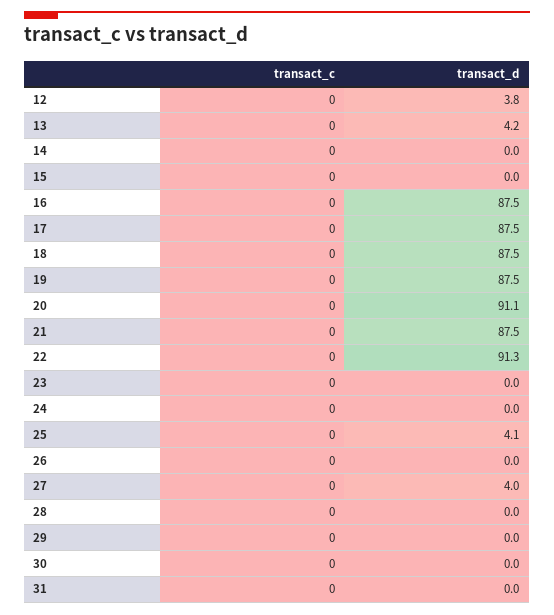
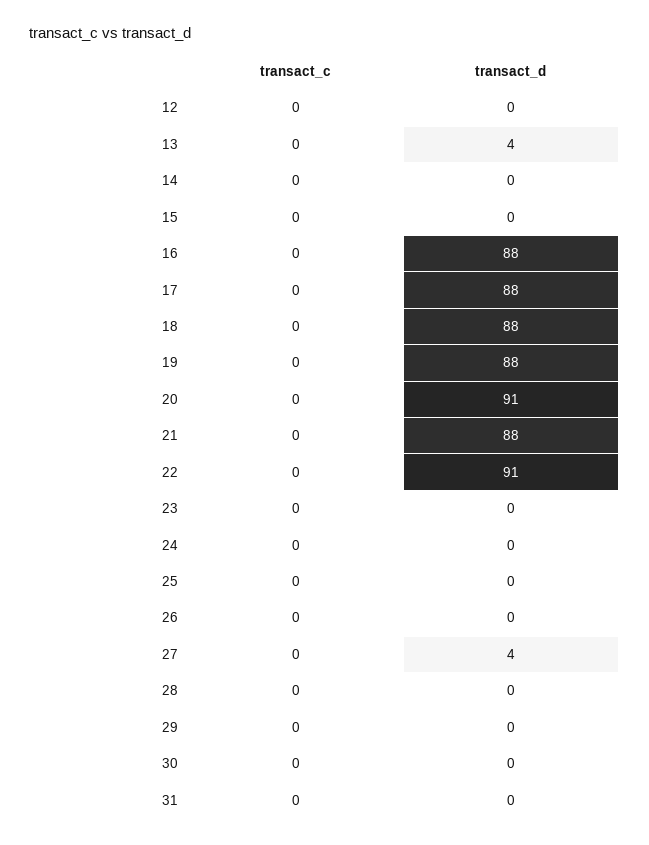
transact_d, 12: 3.8 -> 0
transact_d, 25: 4.1 -> 0

